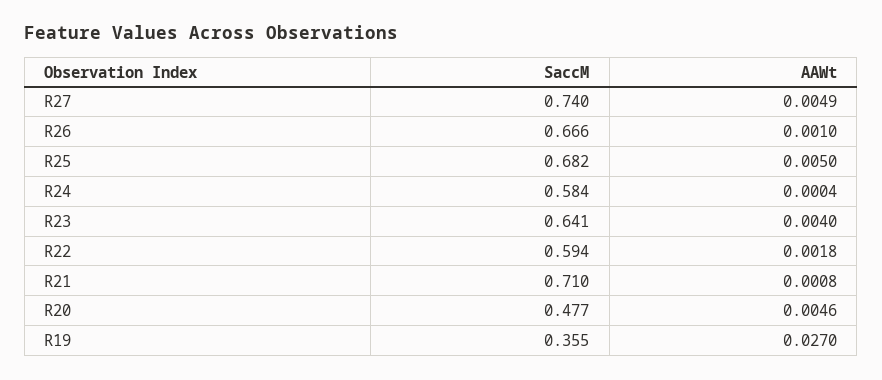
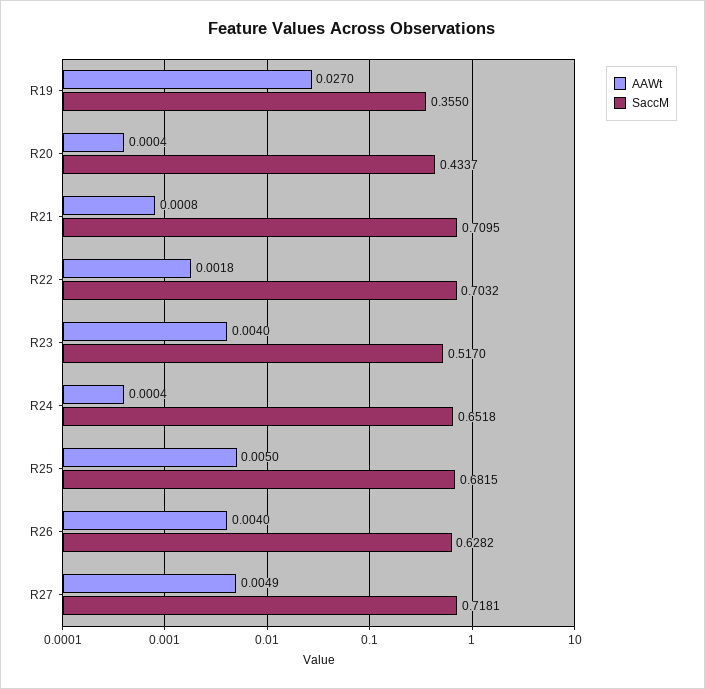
SaccM, R27: 0.74 -> 0.7181
SaccM, R26: 0.666 -> 0.6282
AAWt, R26: 0.001 -> 0.004
SaccM, R24: 0.584 -> 0.6518
SaccM, R23: 0.641 -> 0.517
SaccM, R22: 0.594 -> 0.7032
SaccM, R20: 0.477 -> 0.4337
AAWt, R20: 0.0046 -> 0.0004

